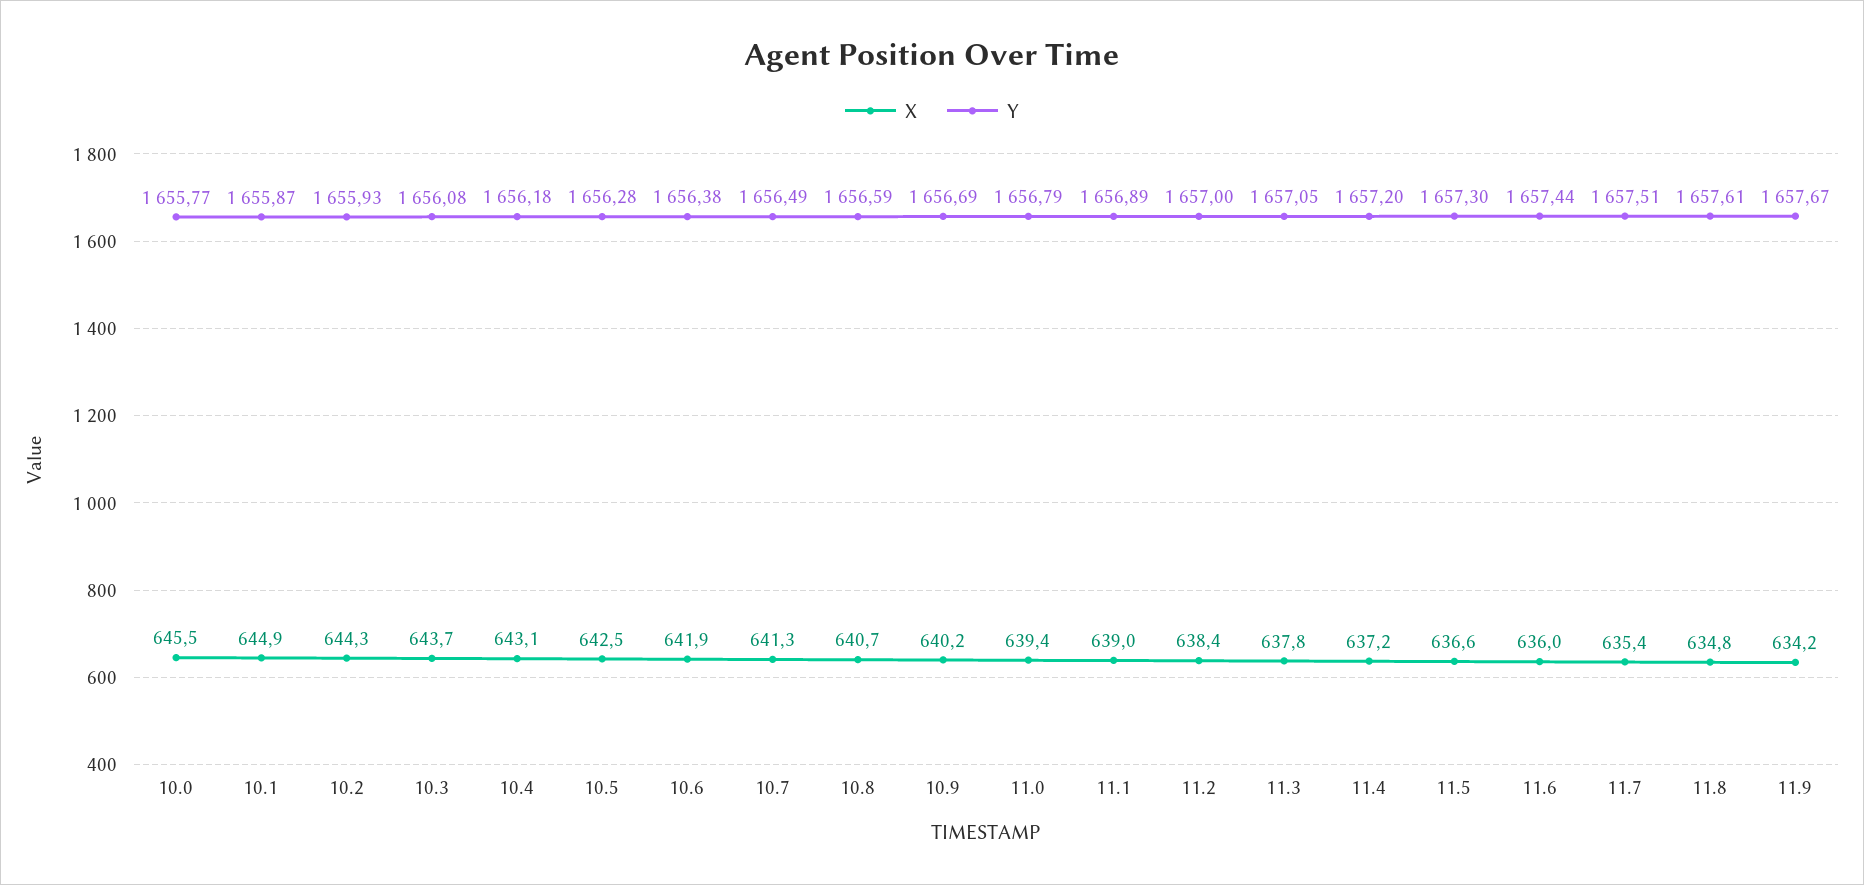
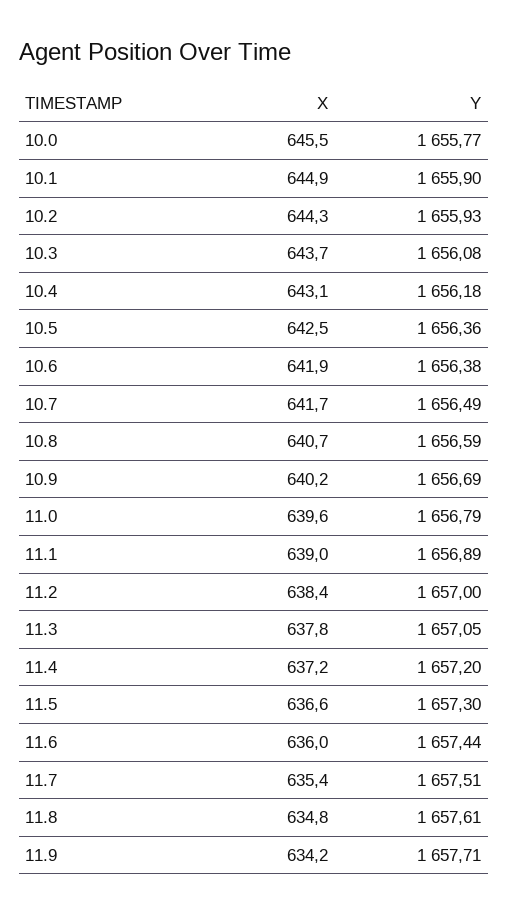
Y, 10.1: 1655.87 -> 1655.9
Y, 10.5: 1656.28 -> 1656.36
X, 10.7: 641.3 -> 641.7
X, 11.0: 639.4 -> 639.6
Y, 11.9: 1657.67 -> 1657.71

